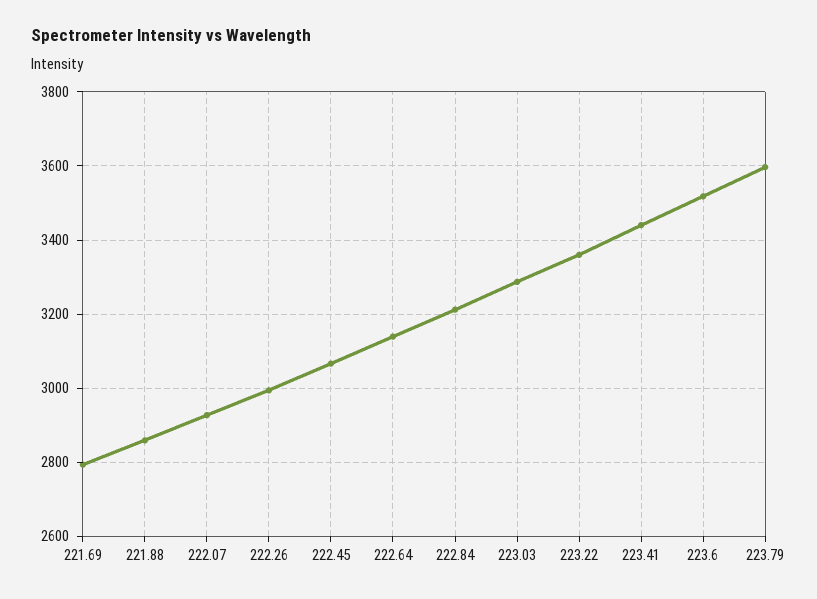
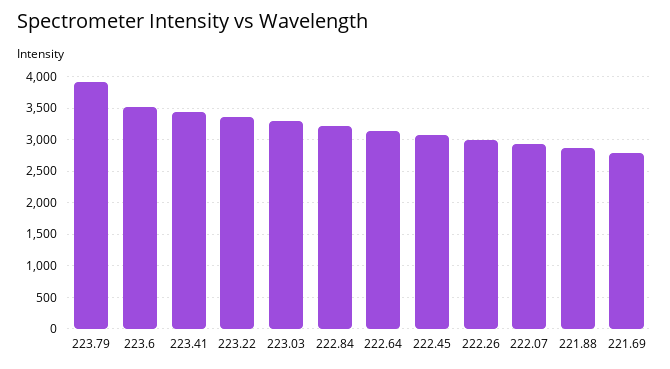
223.79: 3600 -> 3900

